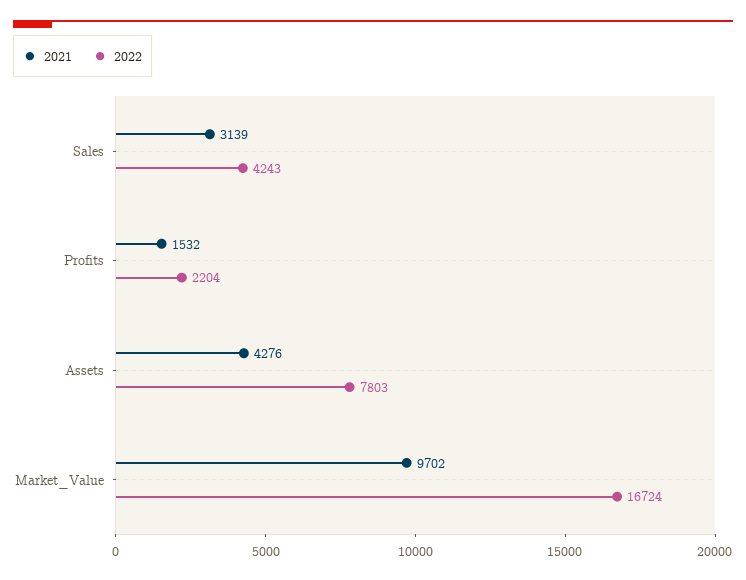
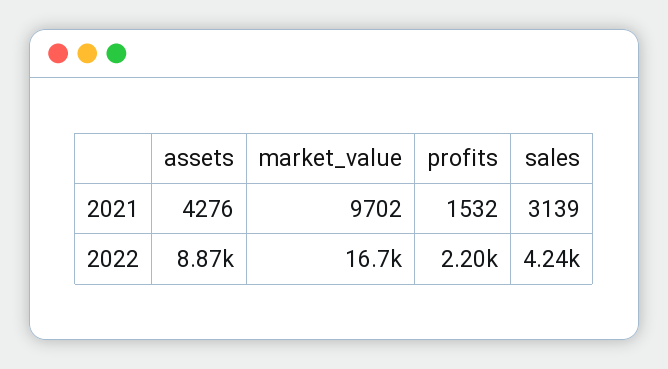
2022, Assets: 7803 -> 8870

